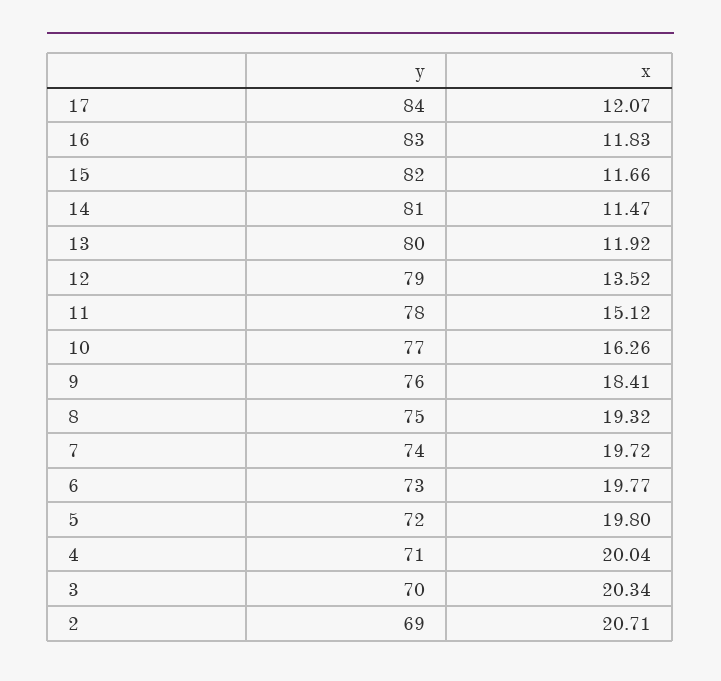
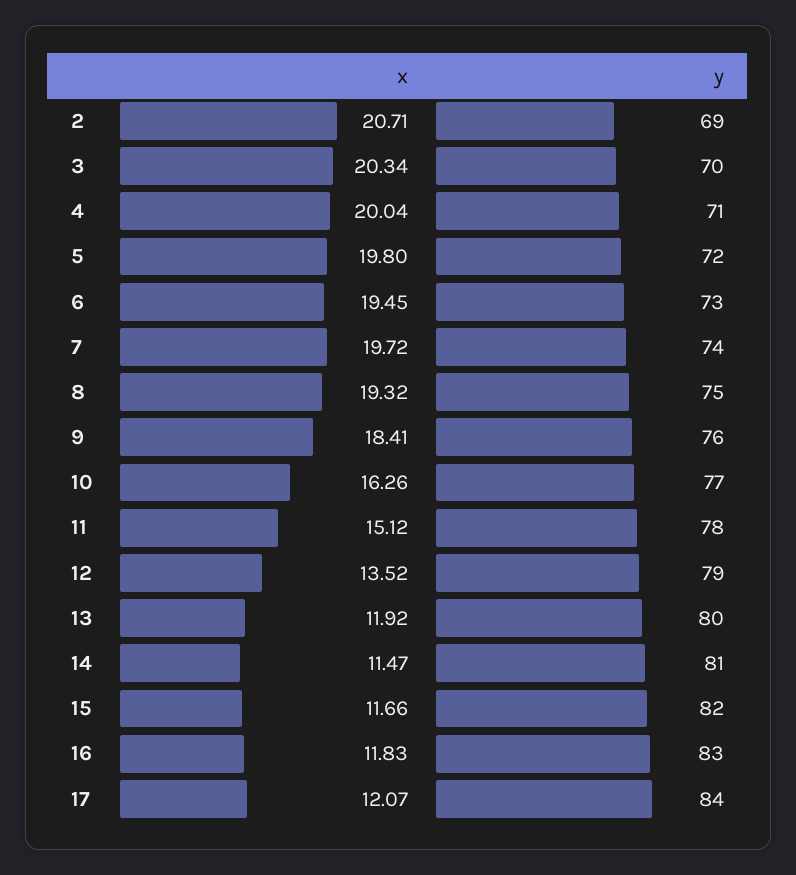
x, 6: 19.77 -> 19.45

